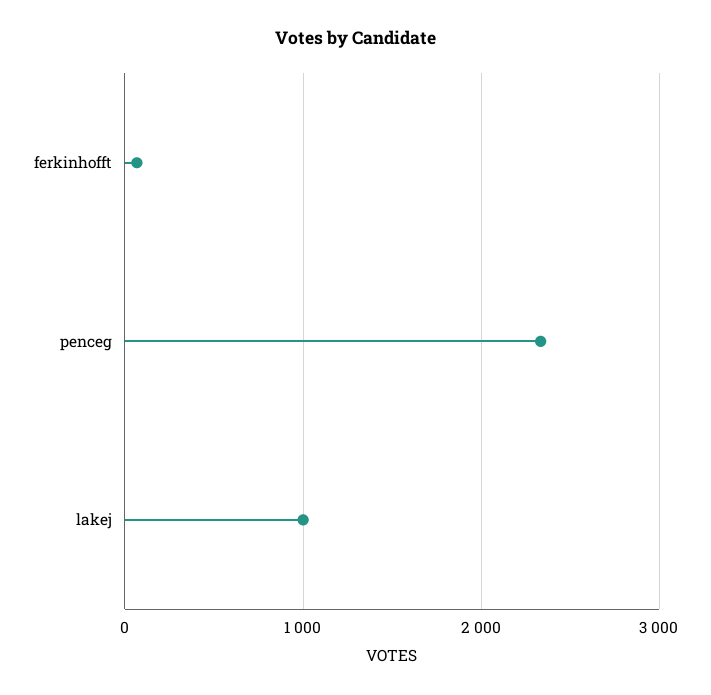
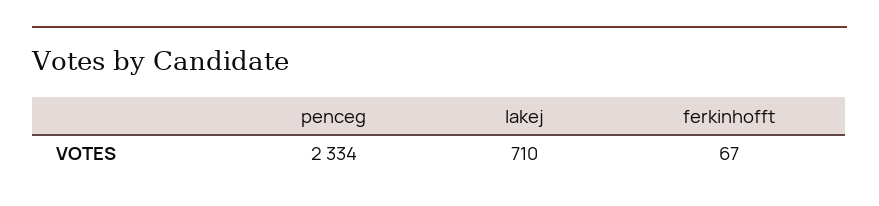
lakej: 1000 -> 710

